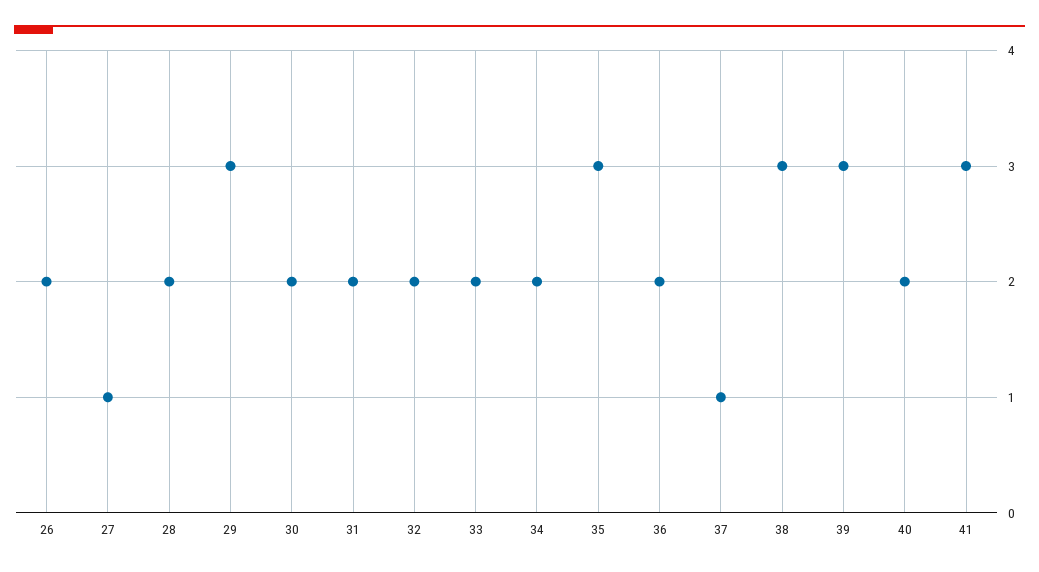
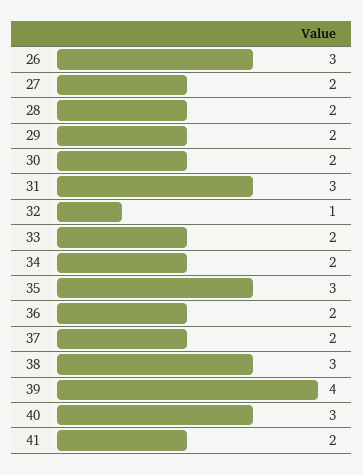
26: 2 -> 3
27: 1 -> 2
29: 3 -> 2
31: 2 -> 3
32: 2 -> 1
37: 1 -> 2
39: 3 -> 4
40: 2 -> 3
41: 3 -> 2

